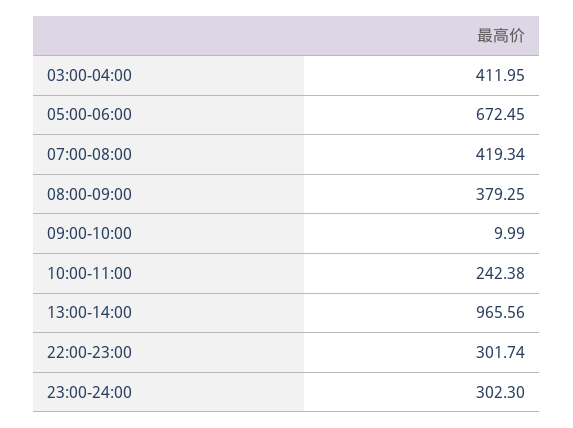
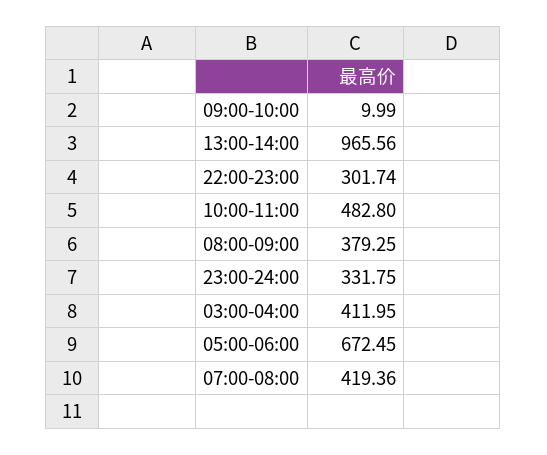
07:00-08:00: 419.34 -> 419.36
10:00-11:00: 242.38 -> 482.8
23:00-24:00: 302.3 -> 331.75

